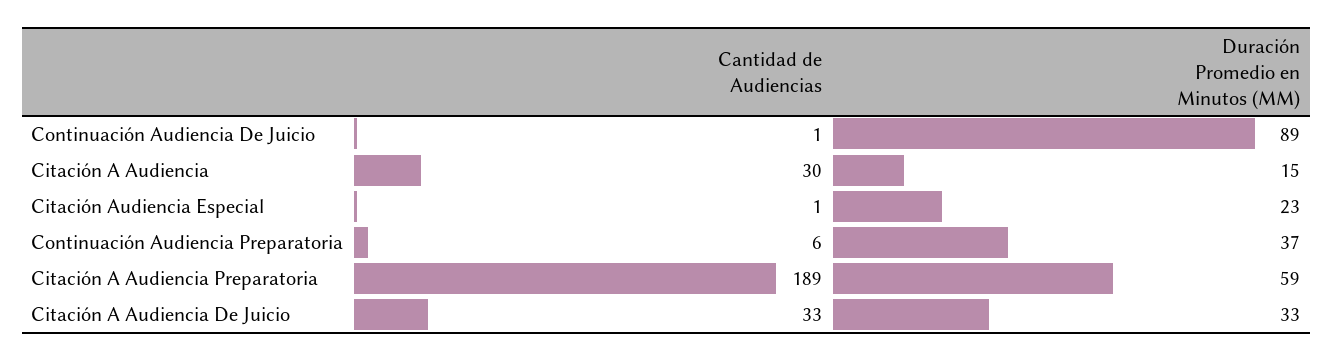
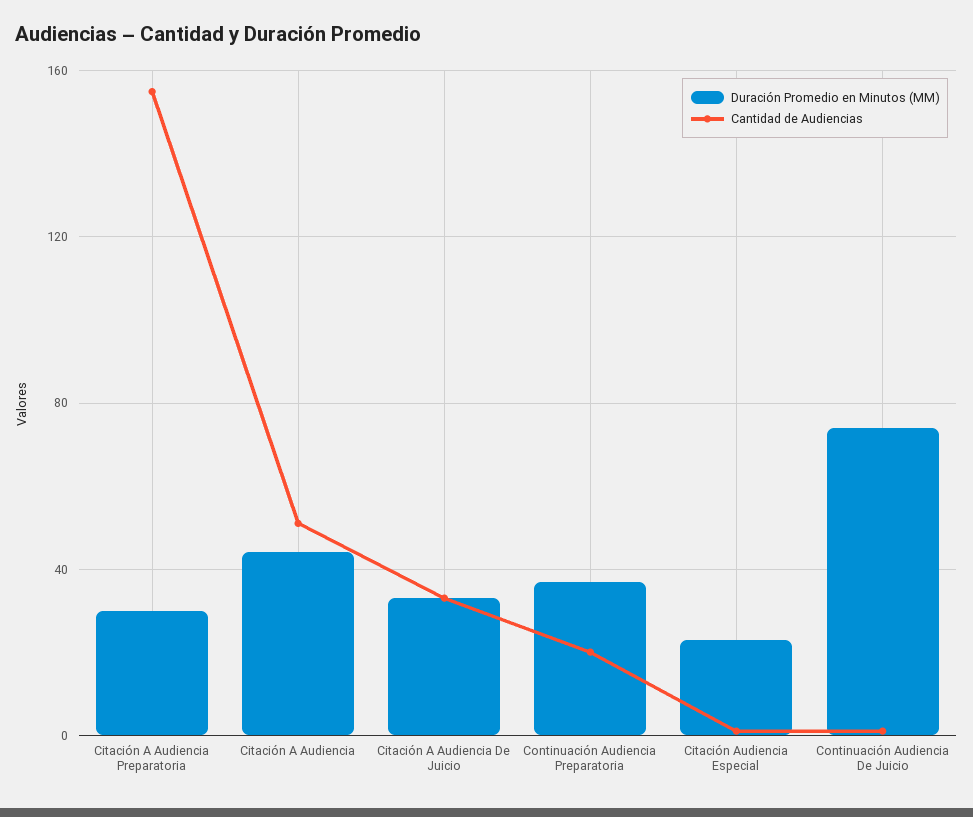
Duración Promedio en Minutos (MM), Continuación Audiencia De Juicio: 89 -> 75
Cantidad de Audiencias, Citación A Audiencia: 30 -> 50
Duración Promedio en Minutos (MM), Citación A Audiencia: 15 -> 45
Cantidad de Audiencias, Continuación Audiencia Preparatoria: 6 -> 20
Cantidad de Audiencias, Citación A Audiencia Preparatoria: 189 -> 155
Duración Promedio en Minutos (MM), Citación A Audiencia Preparatoria: 59 -> 30

